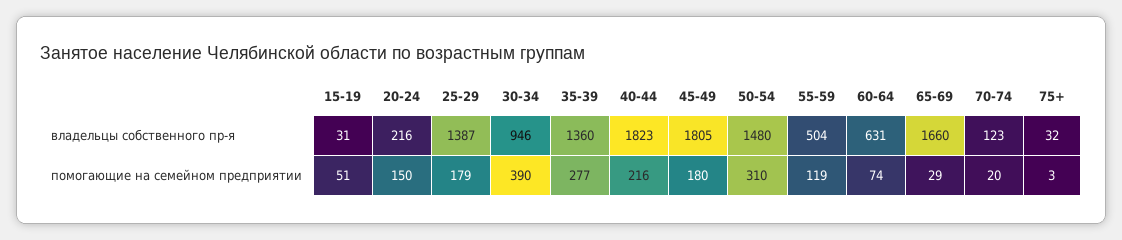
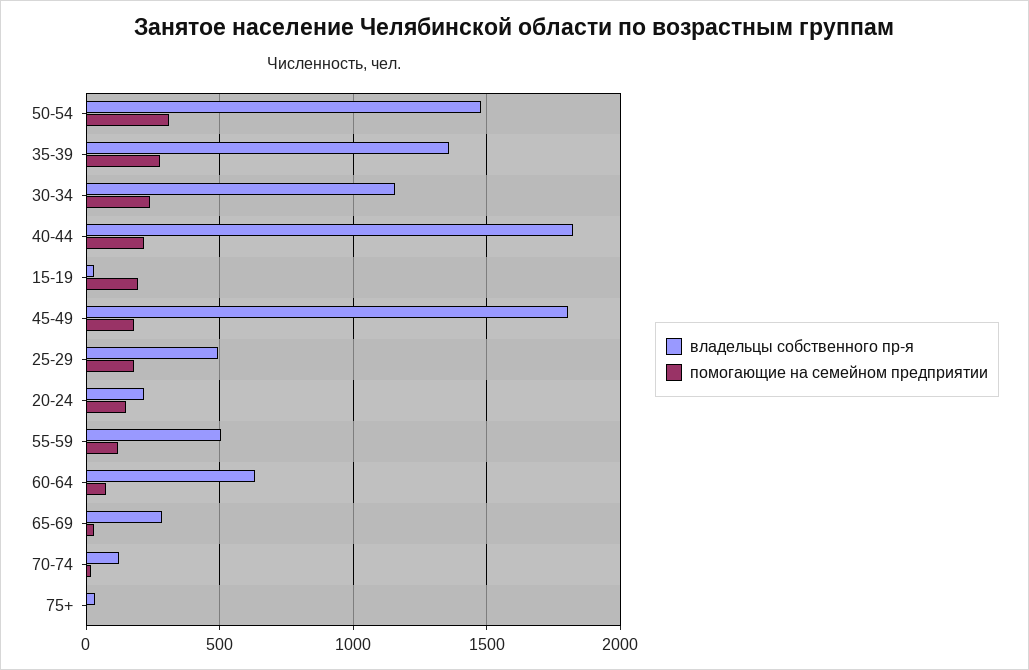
владельцы собственного пр-я, 25-29: 1387 -> 500
владельцы собственного пр-я, 30-34: 946 -> 1150
владельцы собственного пр-я, 65-69: 1660 -> 300
помогающие на семейном предприятии, 15-19: 51 -> 200
помогающие на семейном предприятии, 30-34: 390 -> 250

